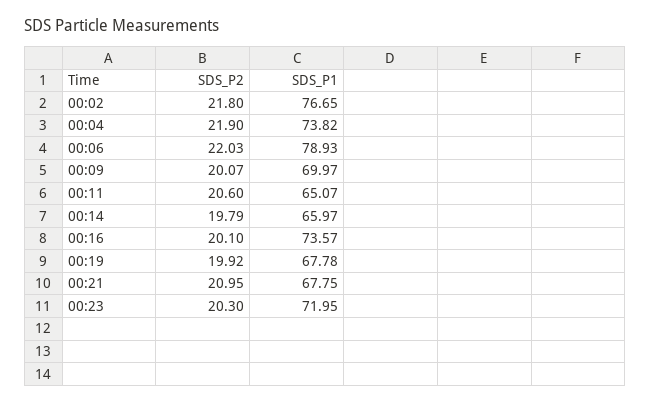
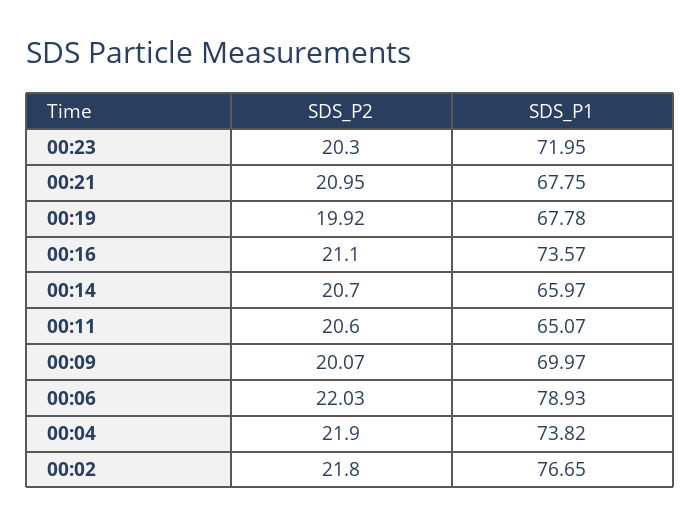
SDS_P2, 00:14: 19.79 -> 20.7
SDS_P2, 00:16: 20.1 -> 21.1

